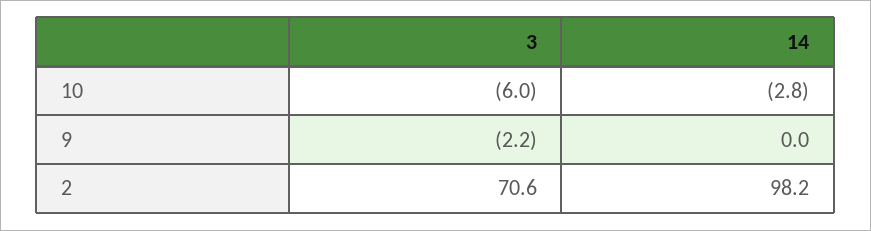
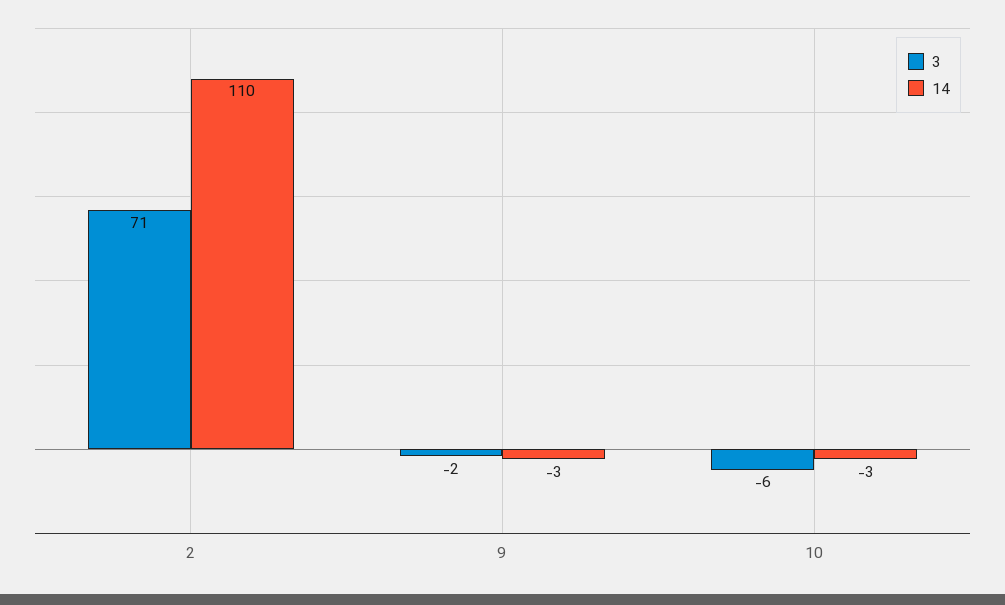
14, 9: 0 -> -3
14, 2: 98.2 -> 110

